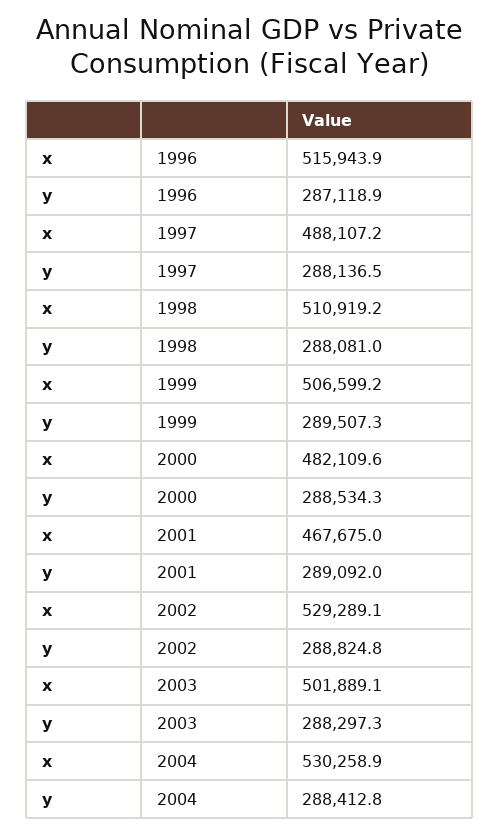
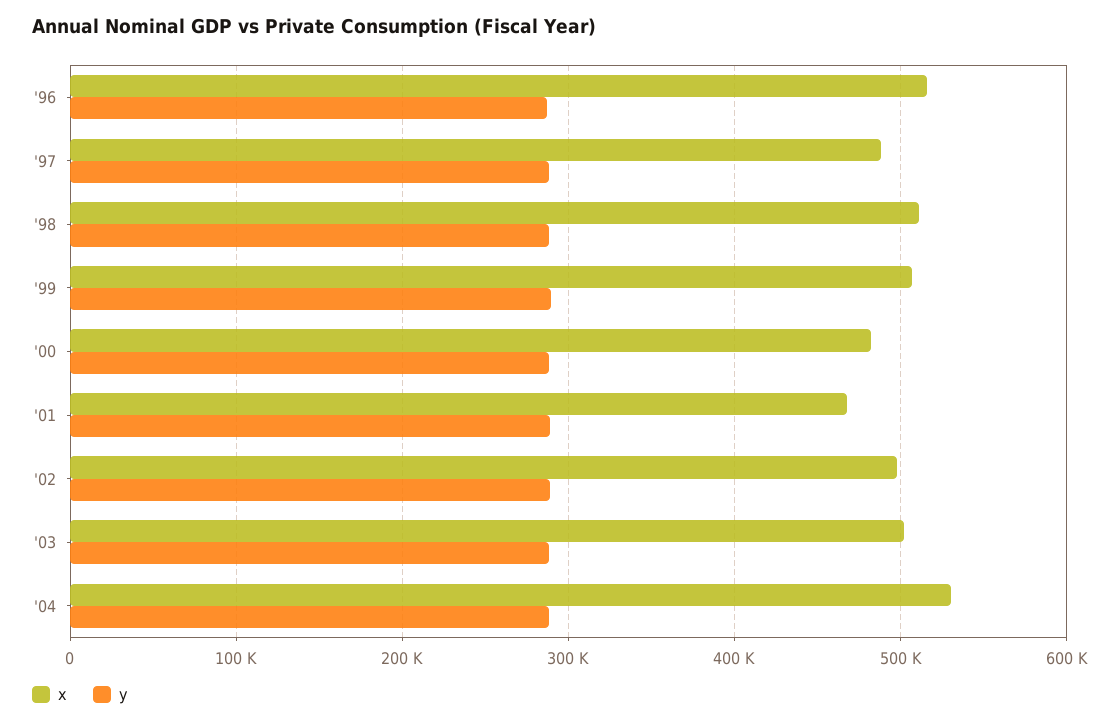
x, 2002: 529289.1 -> 500000

